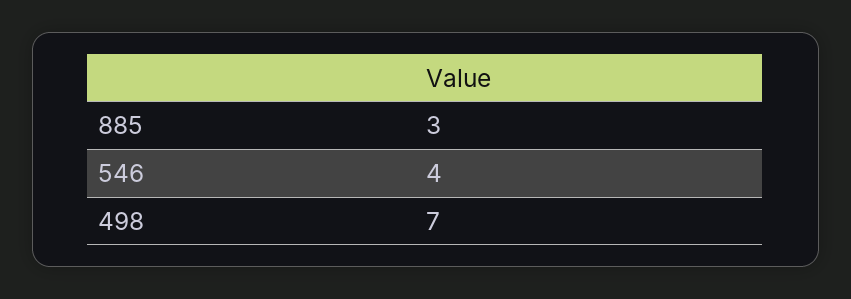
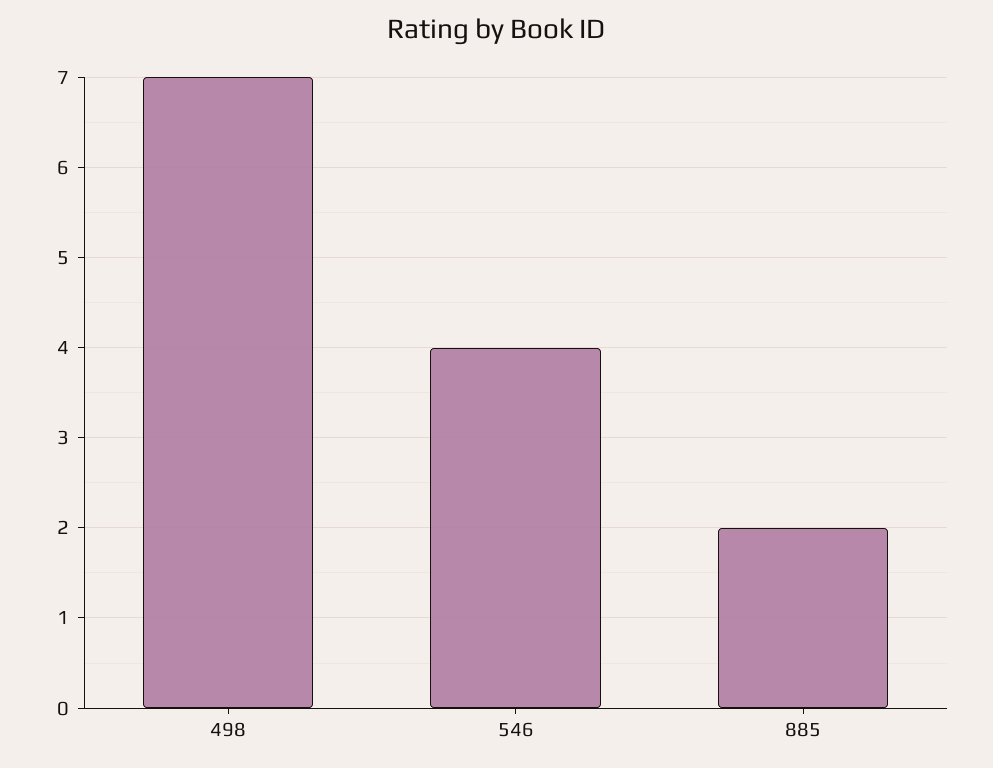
885: 3 -> 2

